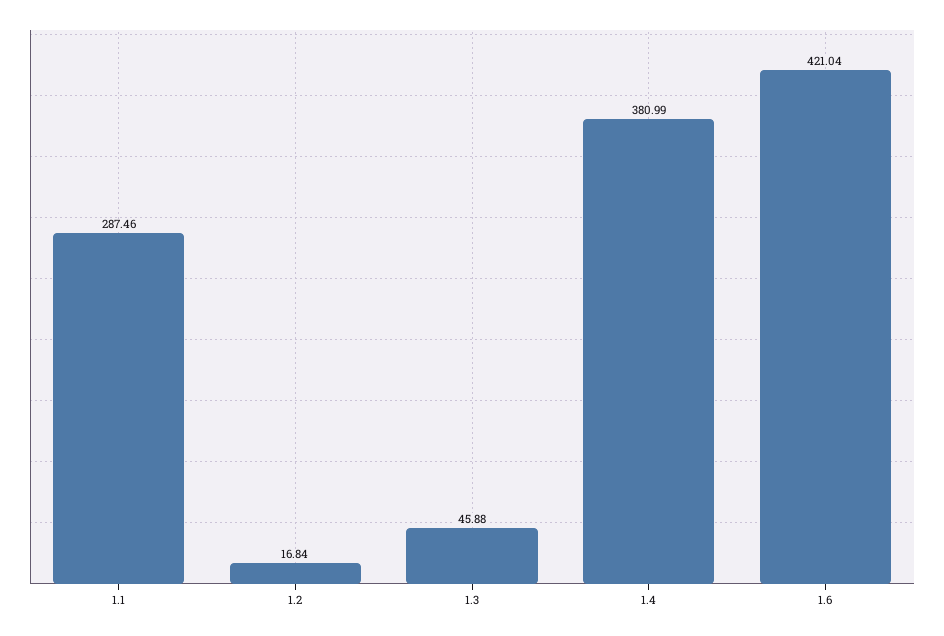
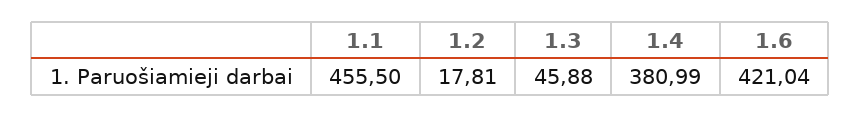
1.1: 287.46 -> 455.5
1.2: 16.84 -> 17.81

